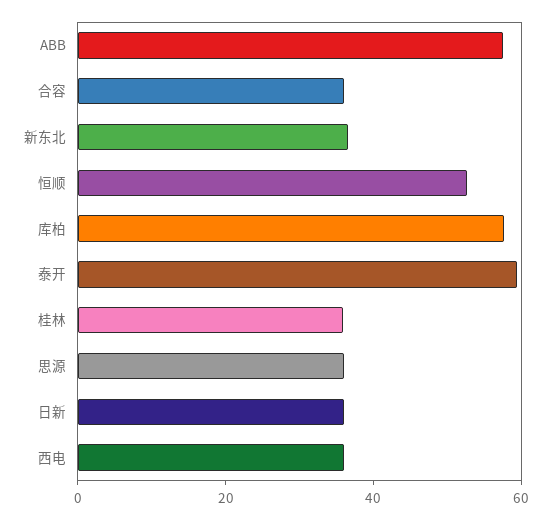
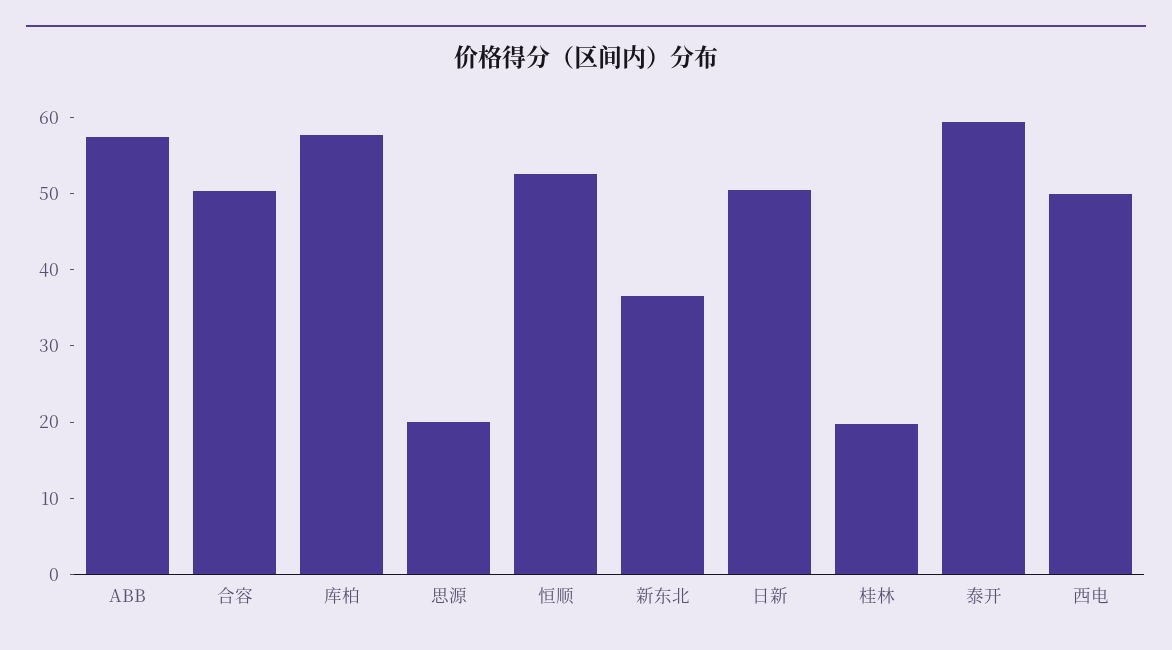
合容: 35 -> 50
桂林: 35 -> 20
思源: 35 -> 20
日新: 35 -> 50
西电: 35 -> 50

